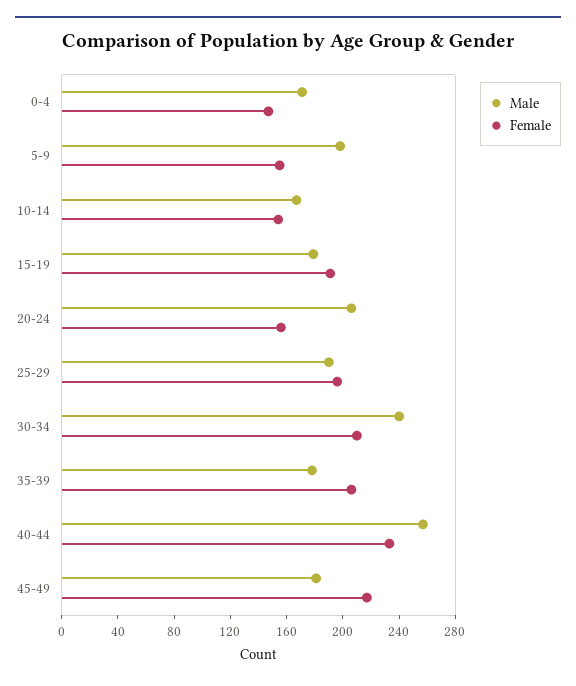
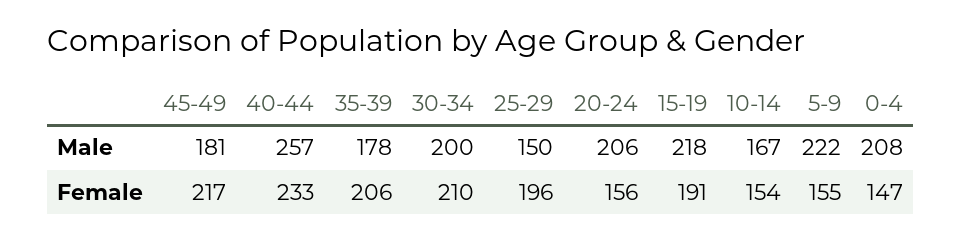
Male, 0-4: 170 -> 208
Male, 5-9: 200 -> 222
Male, 15-19: 180 -> 218
Male, 25-29: 190 -> 150
Male, 30-34: 240 -> 200

